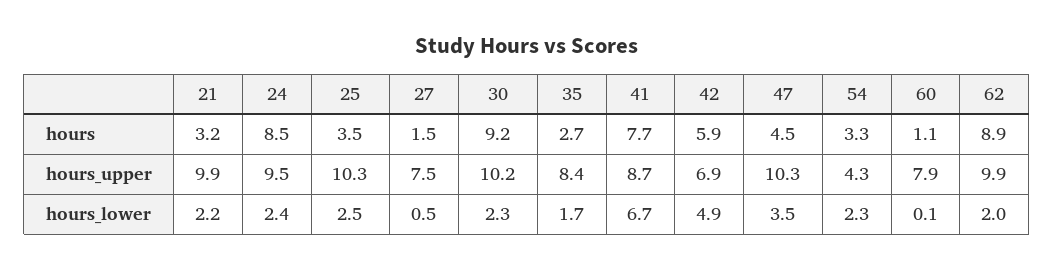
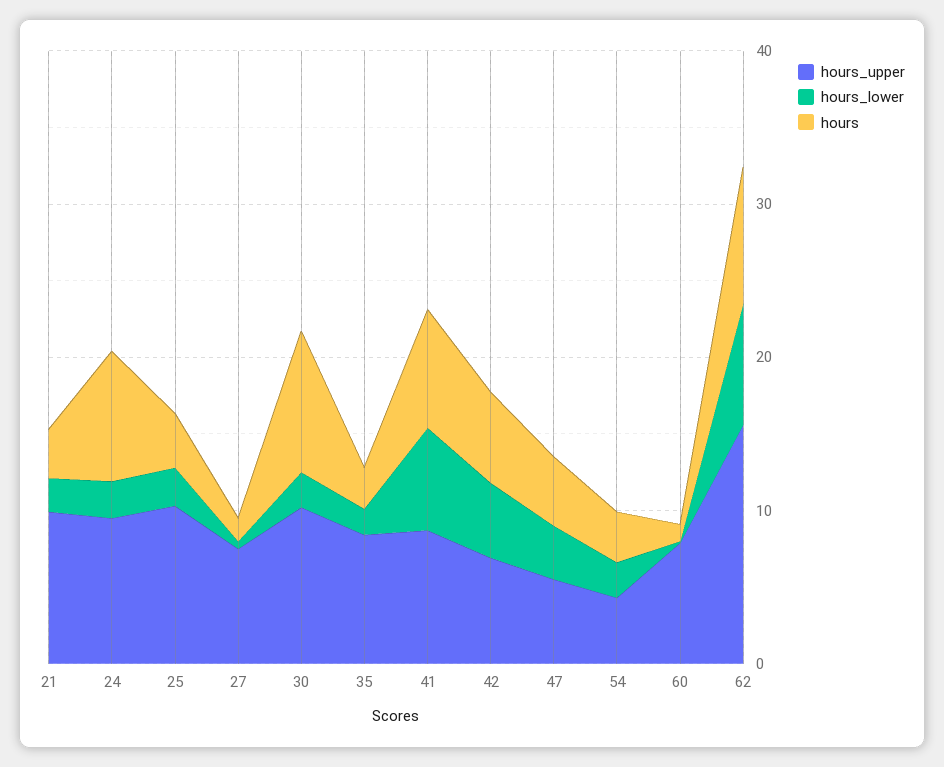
hours_upper, 47: 10.3 -> 6
hours_upper, 62: 9.9 -> 16
hours_lower, 62: 2 -> 8

